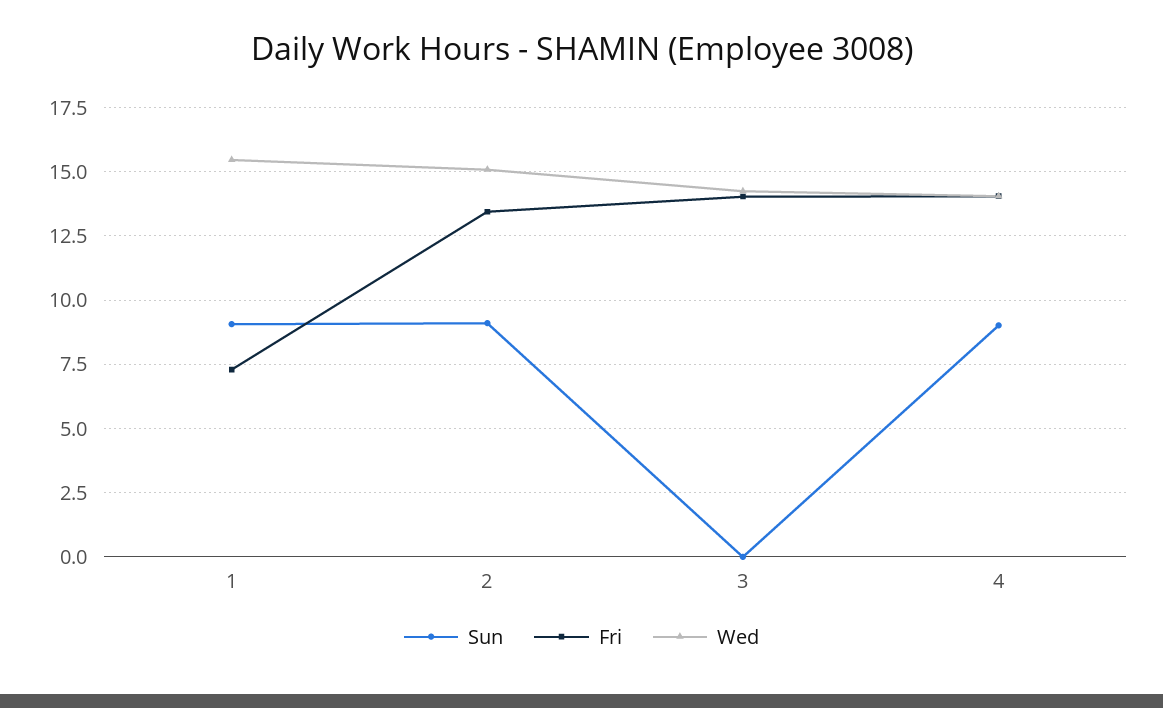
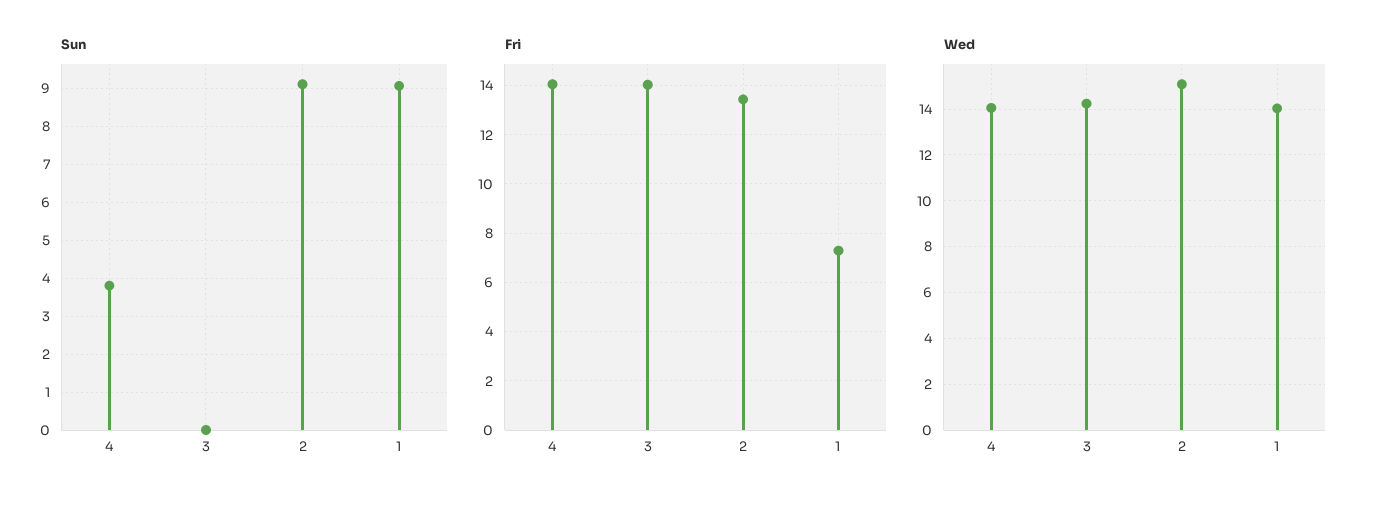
Wed, 1: 15.5 -> 14
Sun, 4: 9 -> 3.8

